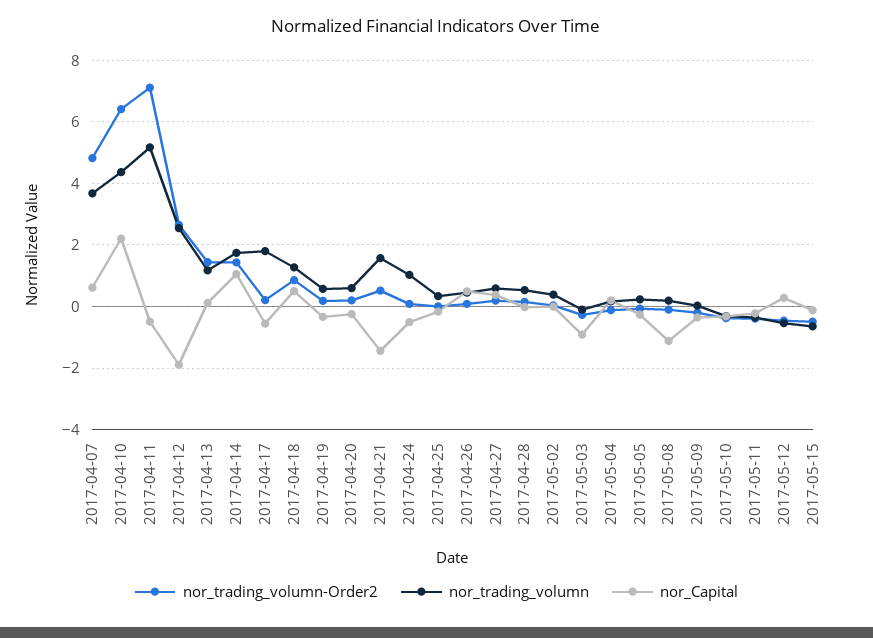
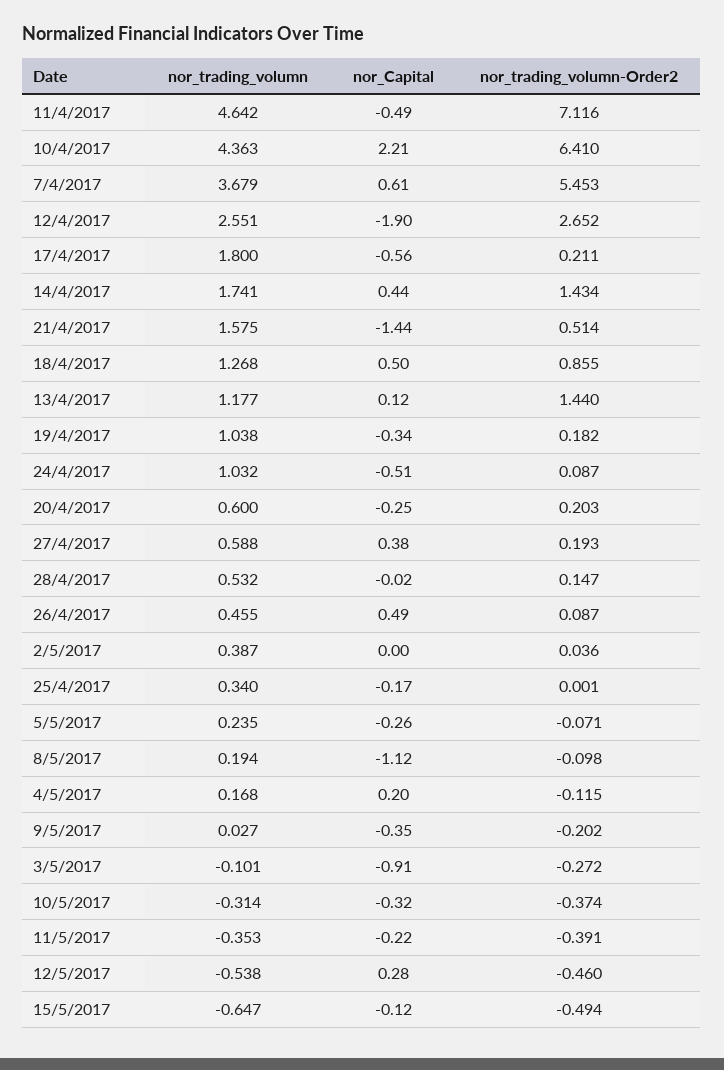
nor_trading_volumn-Order2, 2017-04-07: 4.8 -> 5.453
nor_trading_volumn, 2017-04-11: 5.2 -> 4.642
nor_Capital, 2017-04-14: 1 -> 0.44
nor_trading_volumn, 2017-04-19: 0.6 -> 1.038

